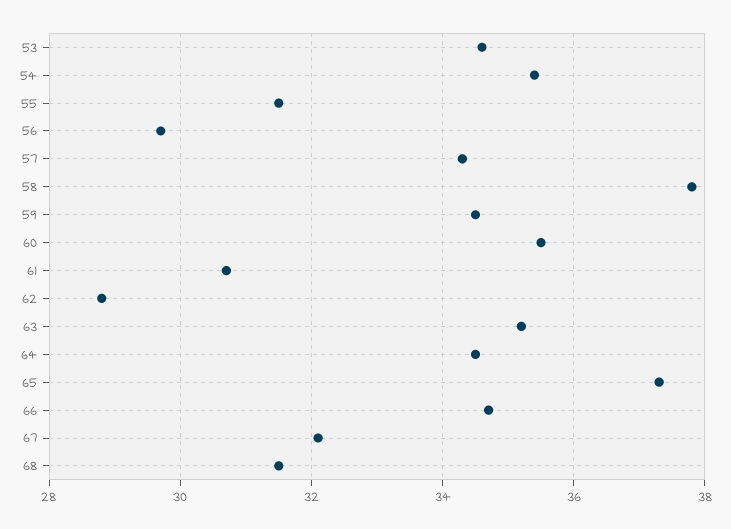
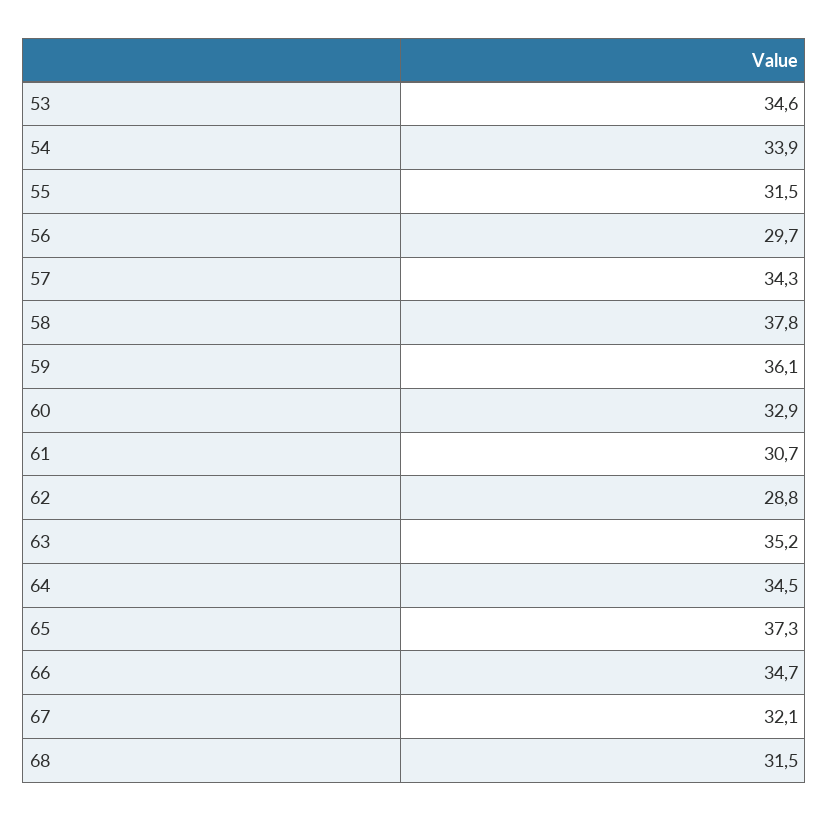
54: 35.5 -> 33.9
59: 34.5 -> 36.1
60: 35.5 -> 32.9

